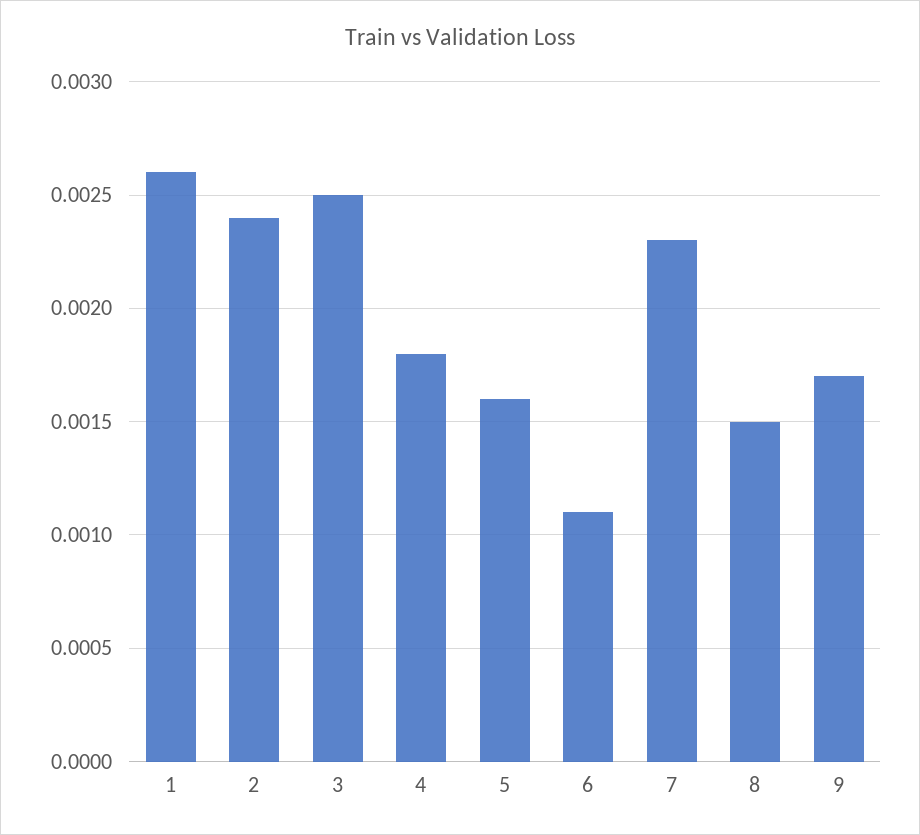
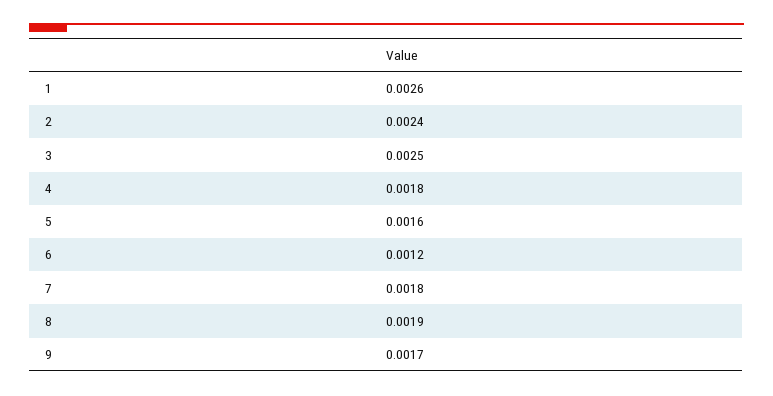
6: 0.0011 -> 0.0012
7: 0.0023 -> 0.0018
8: 0.0015 -> 0.0019

